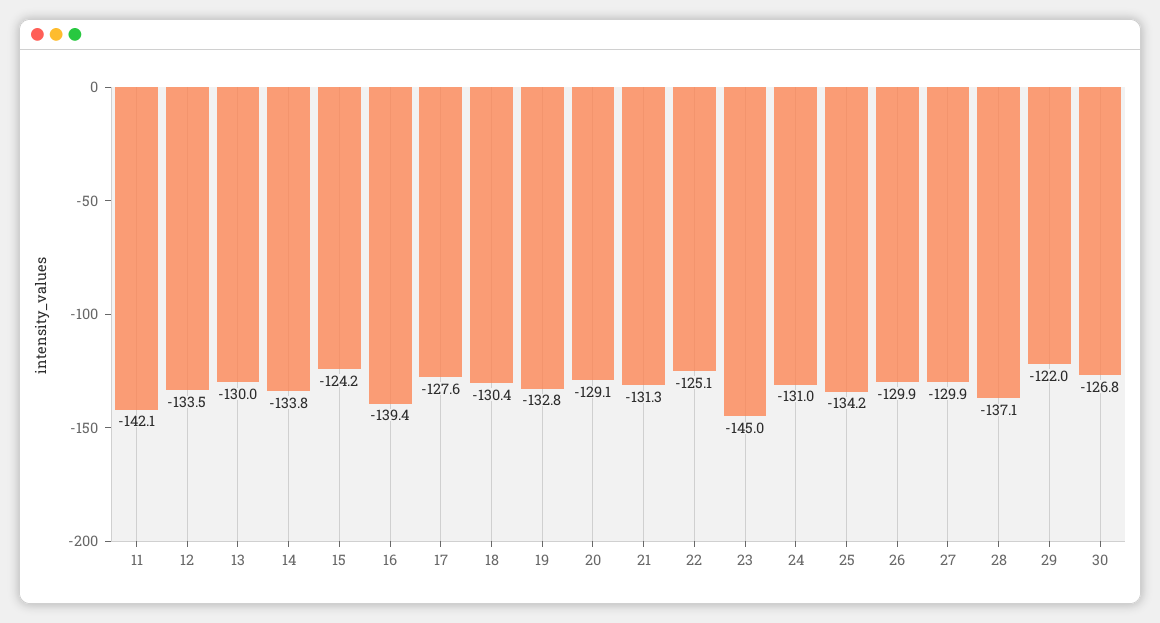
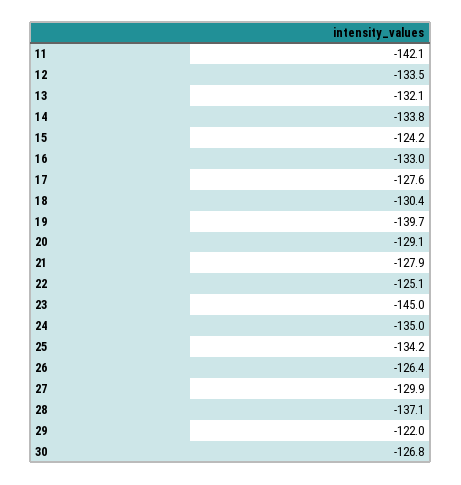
13: -130 -> -132.1
16: -139.4 -> -133
19: -132.8 -> -139.7
21: -131.3 -> -127.9
24: -131 -> -135
26: -129.9 -> -126.4

